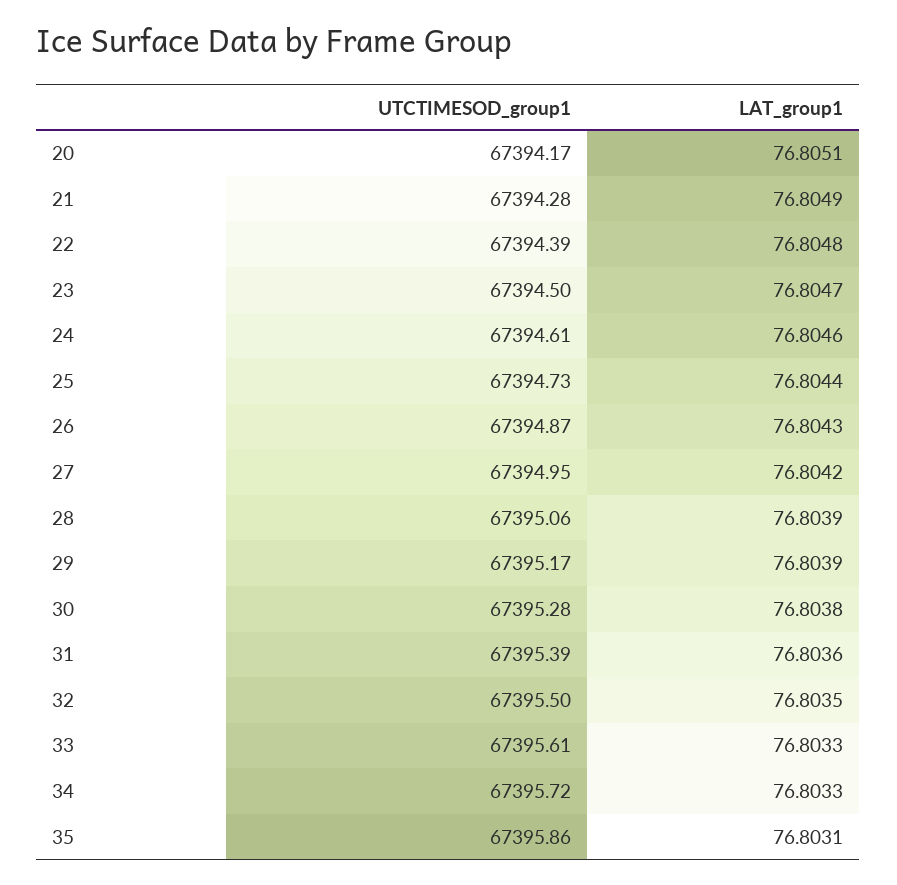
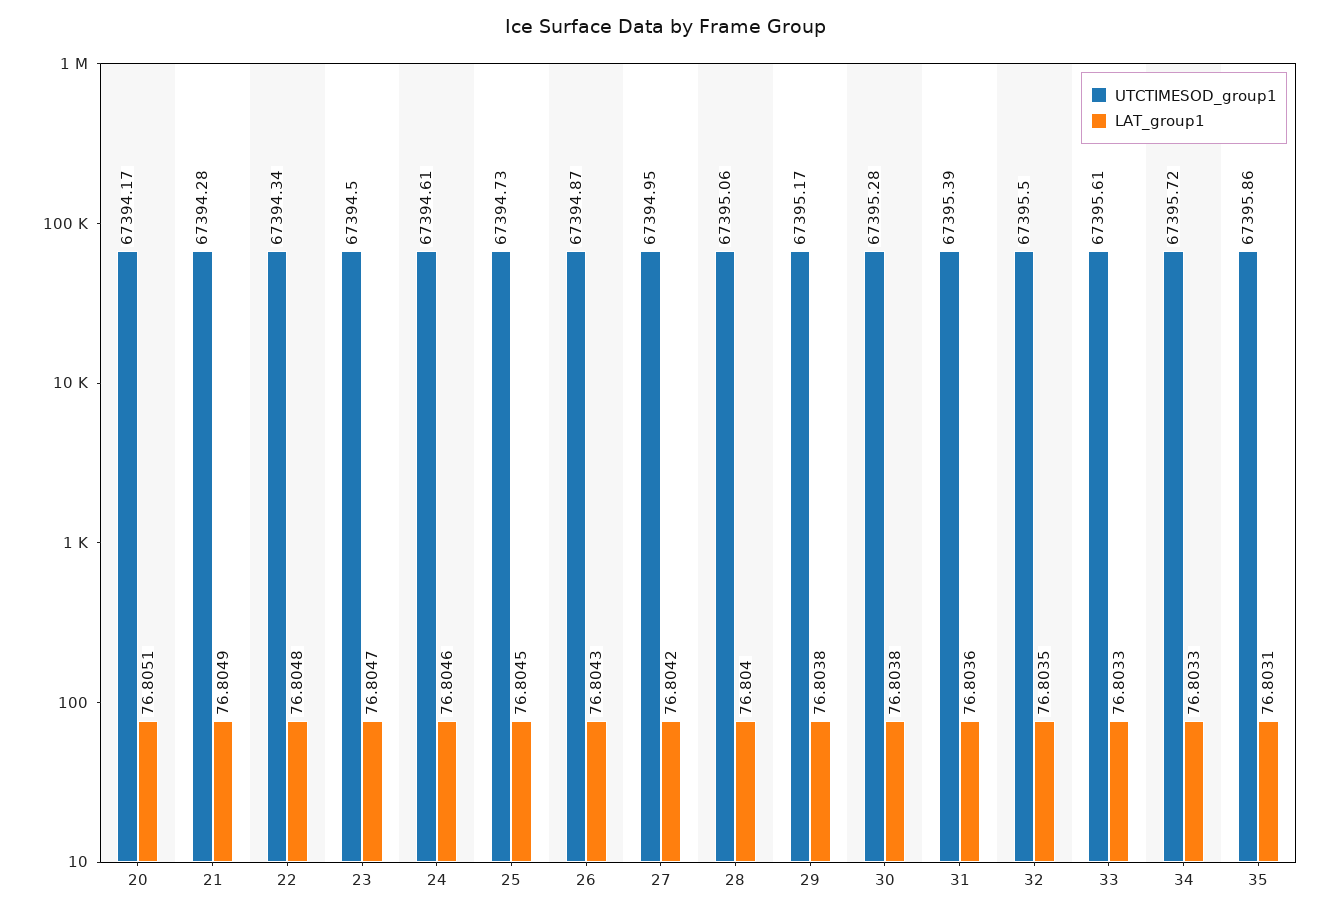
UTCTIMESOD_group1, 22: 67394.39 -> 67394.34
LAT_group1, 25: 76.8044 -> 76.8045
LAT_group1, 28: 76.8039 -> 76.804
LAT_group1, 29: 76.8039 -> 76.8038

